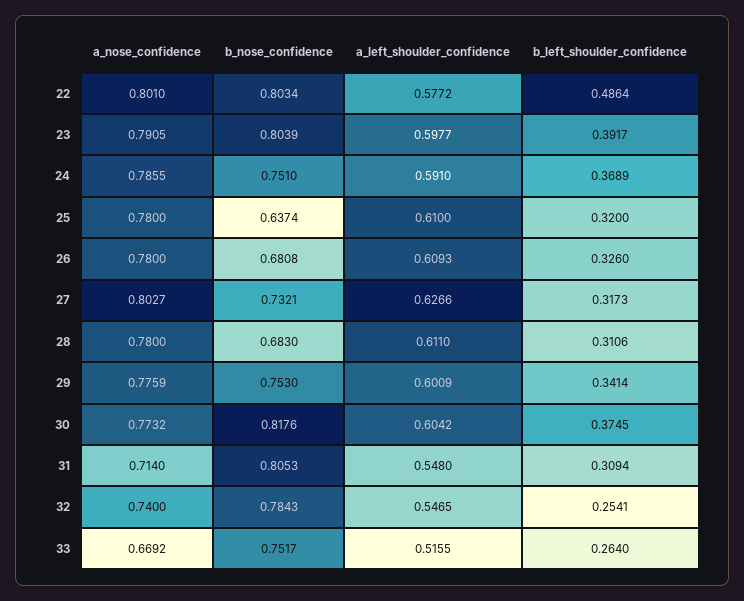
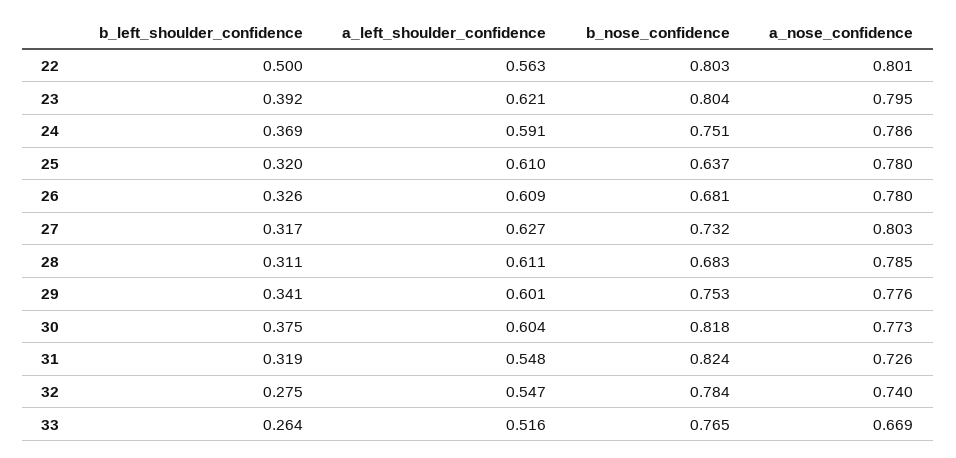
a_left_shoulder_confidence, 22: 0.5772 -> 0.563
b_left_shoulder_confidence, 22: 0.4864 -> 0.5
a_nose_confidence, 23: 0.7905 -> 0.795
a_left_shoulder_confidence, 23: 0.5977 -> 0.621
a_nose_confidence, 28: 0.78 -> 0.785
a_nose_confidence, 31: 0.714 -> 0.726
b_nose_confidence, 31: 0.8053 -> 0.824
b_left_shoulder_confidence, 31: 0.3094 -> 0.319
b_left_shoulder_confidence, 32: 0.2541 -> 0.275
b_nose_confidence, 33: 0.7517 -> 0.765

